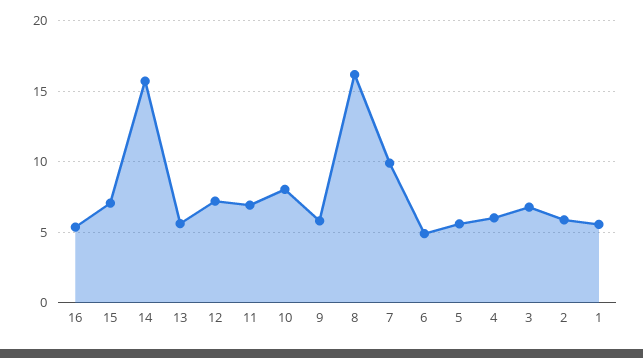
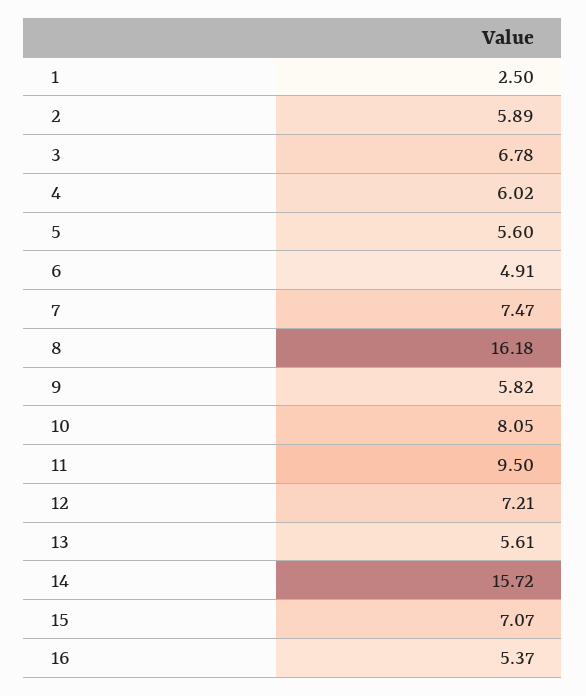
11: 7 -> 9.5
7: 10 -> 7.47
1: 5.5 -> 2.5

